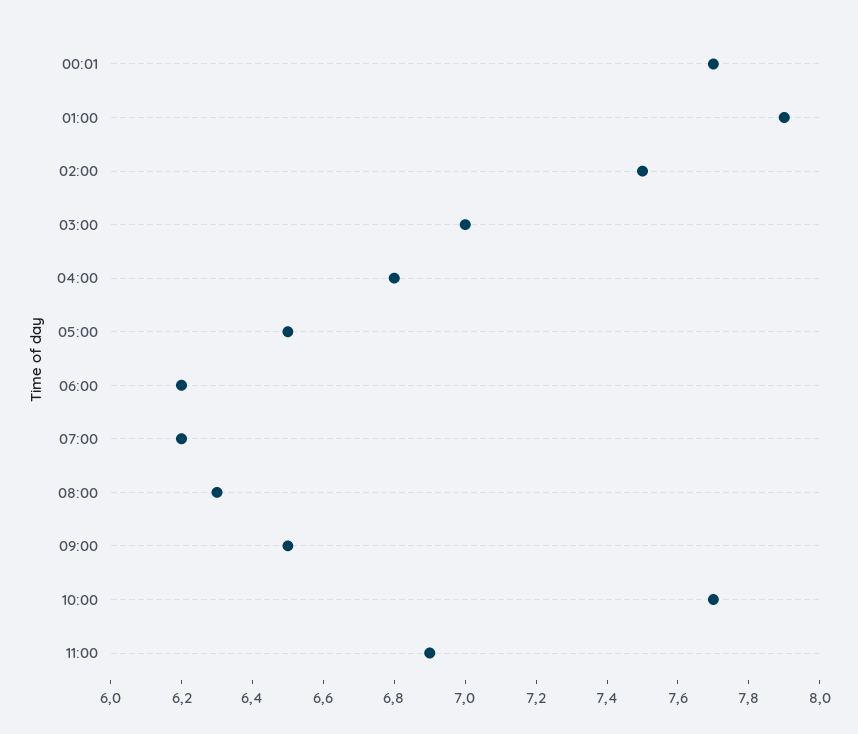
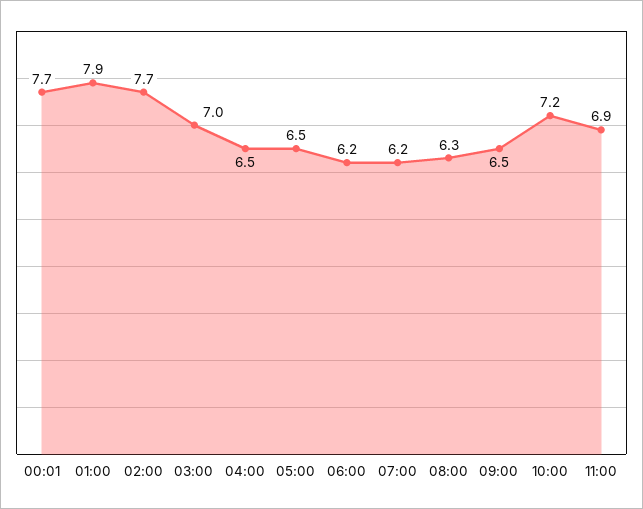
02:00: 7.5 -> 7.7
04:00: 6.8 -> 6.5
10:00: 7.7 -> 7.2

